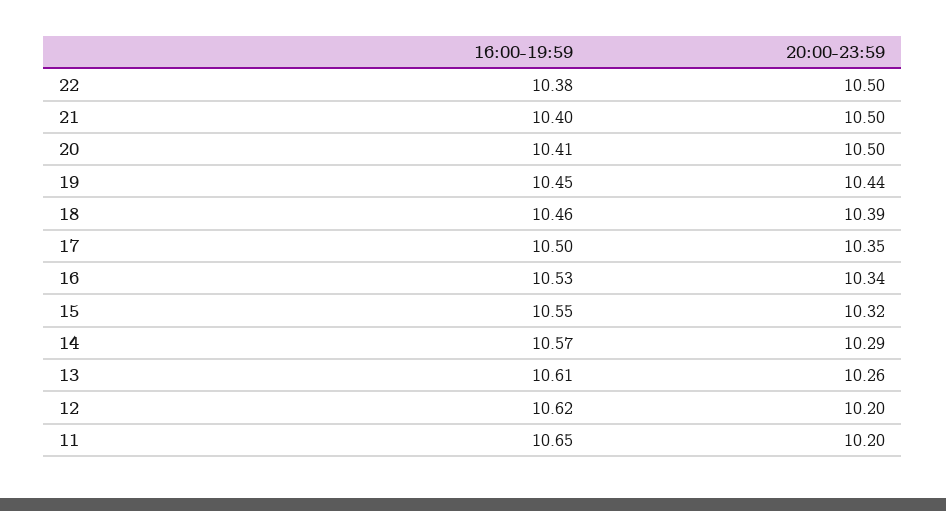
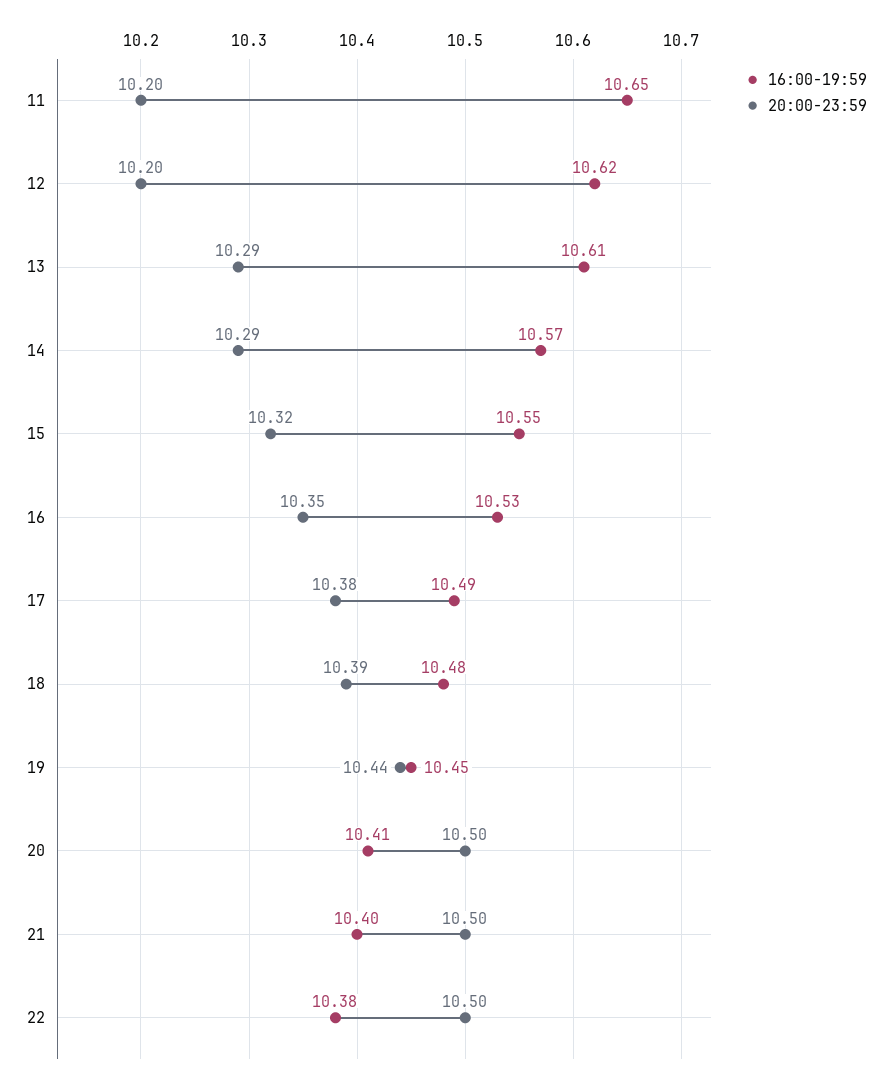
16:00-19:59, 18: 10.46 -> 10.48
16:00-19:59, 17: 10.5 -> 10.49
20:00-23:59, 17: 10.35 -> 10.38
20:00-23:59, 16: 10.34 -> 10.35
20:00-23:59, 13: 10.26 -> 10.29

